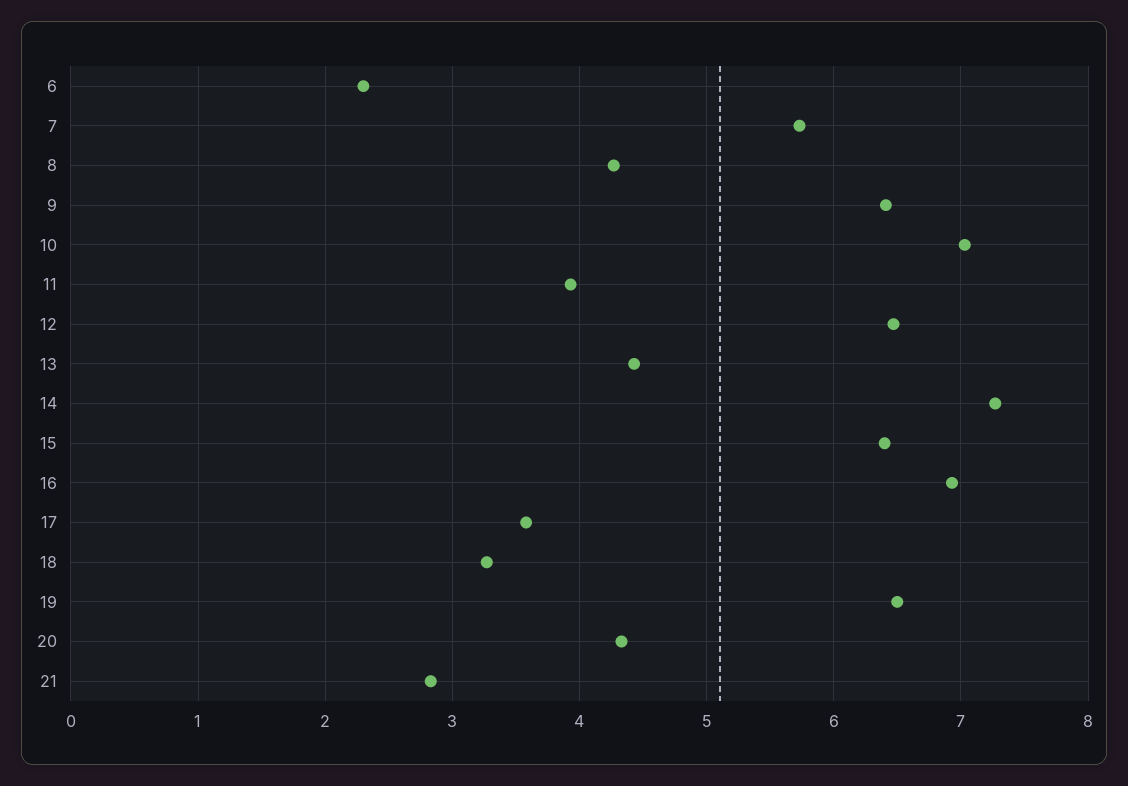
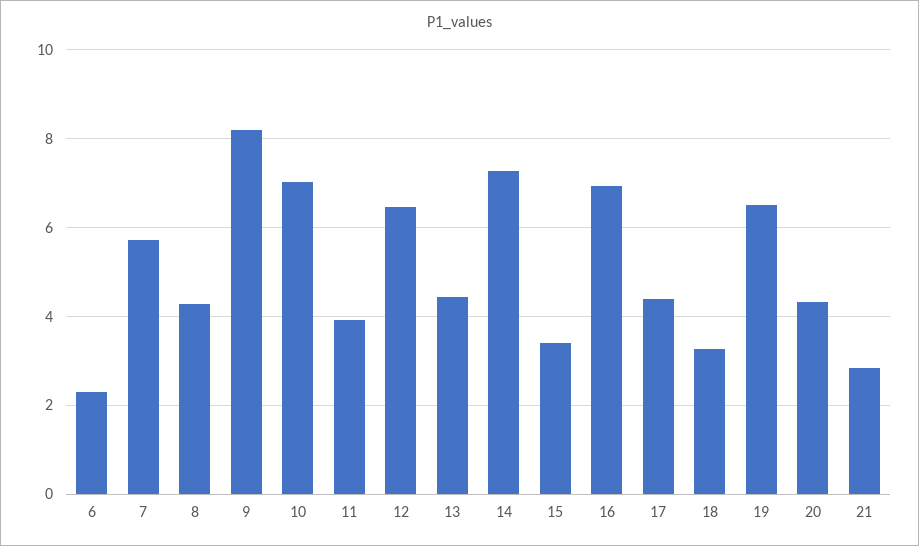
9: 6.4 -> 8.2
15: 6.4 -> 3.4
17: 3.6 -> 4.4

